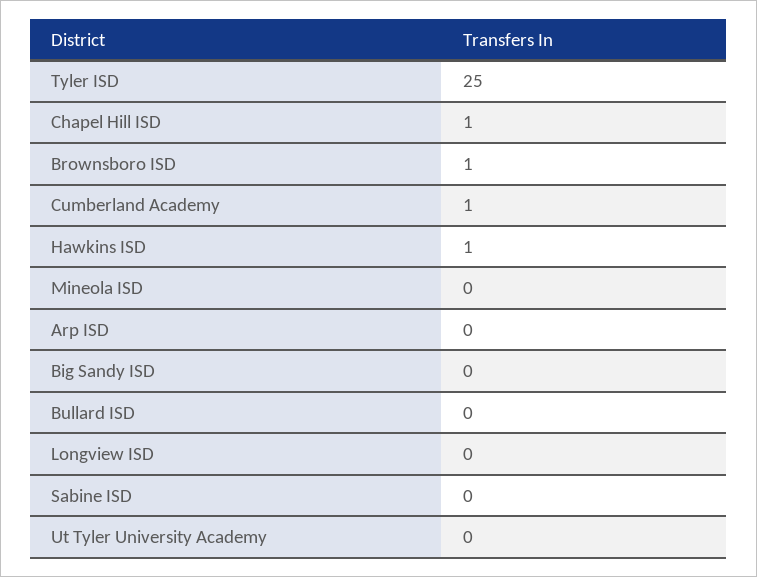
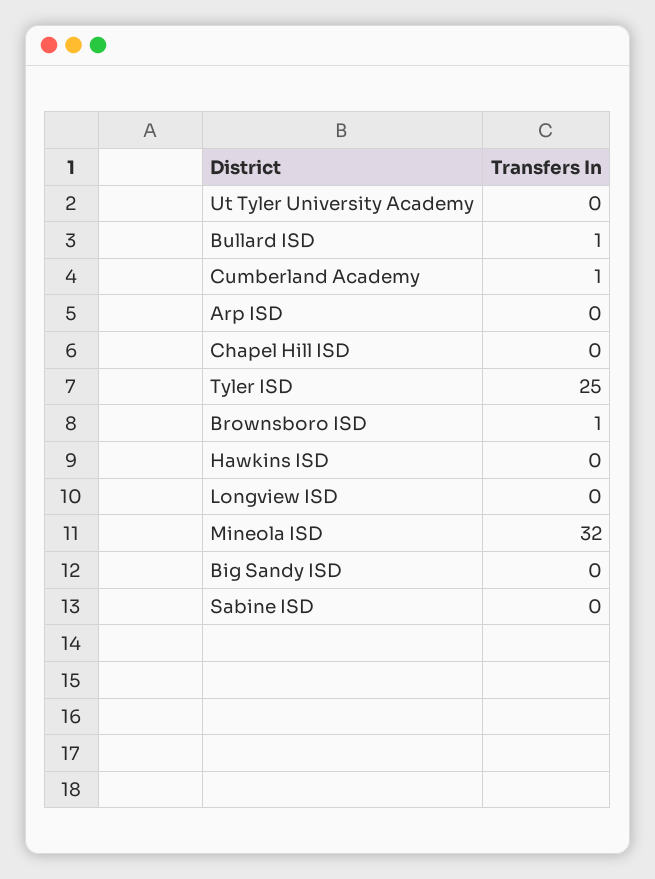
Chapel Hill ISD: 1 -> 0
Hawkins ISD: 1 -> 0
Mineola ISD: 0 -> 32
Bullard ISD: 0 -> 1

